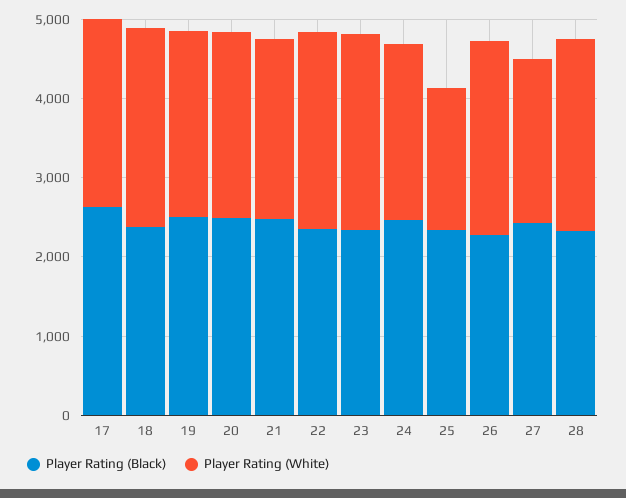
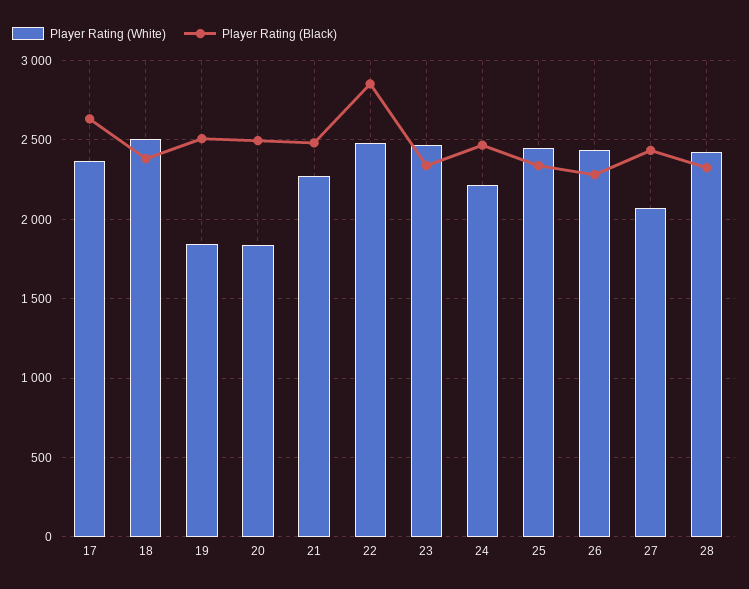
Player Rating (White), 19: 2400 -> 1850
Player Rating (White), 20: 2400 -> 1850
Player Rating (Black), 22: 2400 -> 2850
Player Rating (White), 25: 1800 -> 2450

